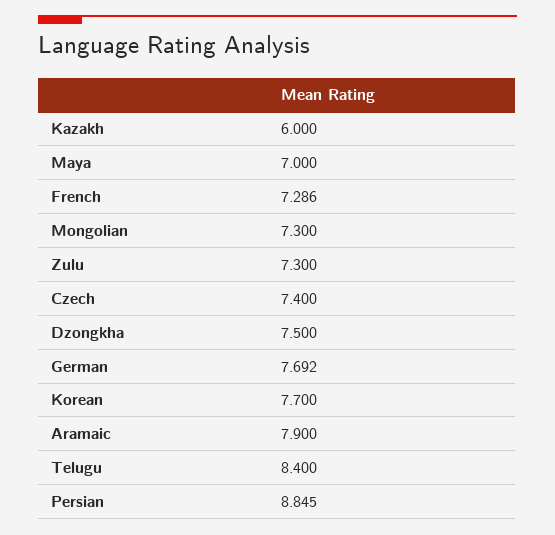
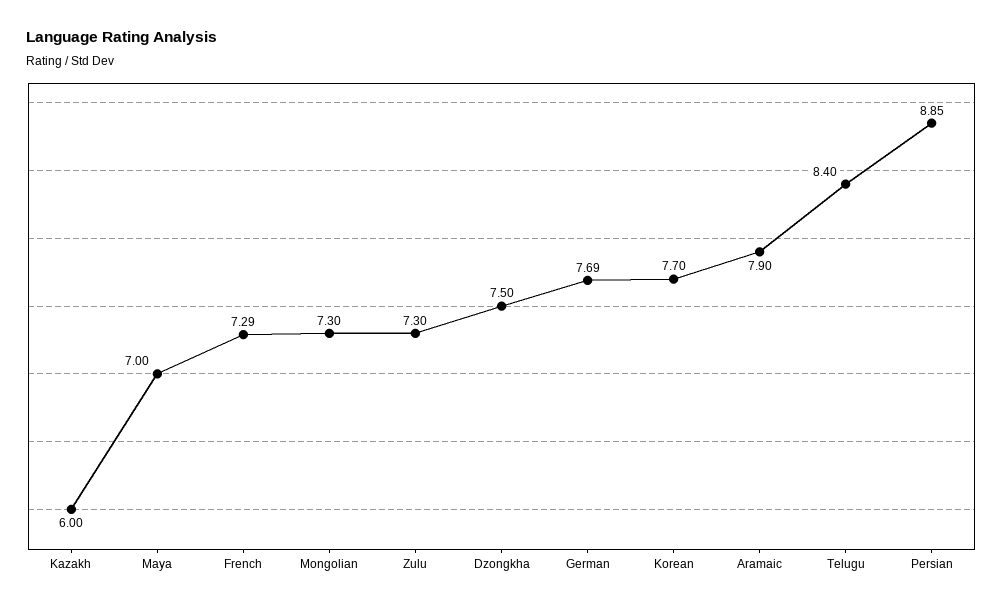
Czech: 7.4 -> none

